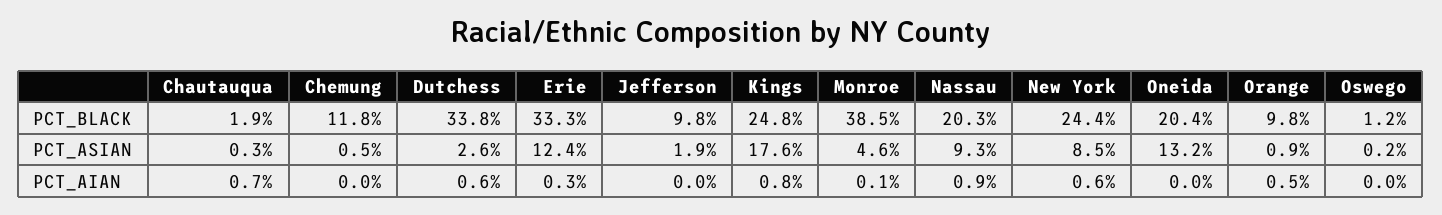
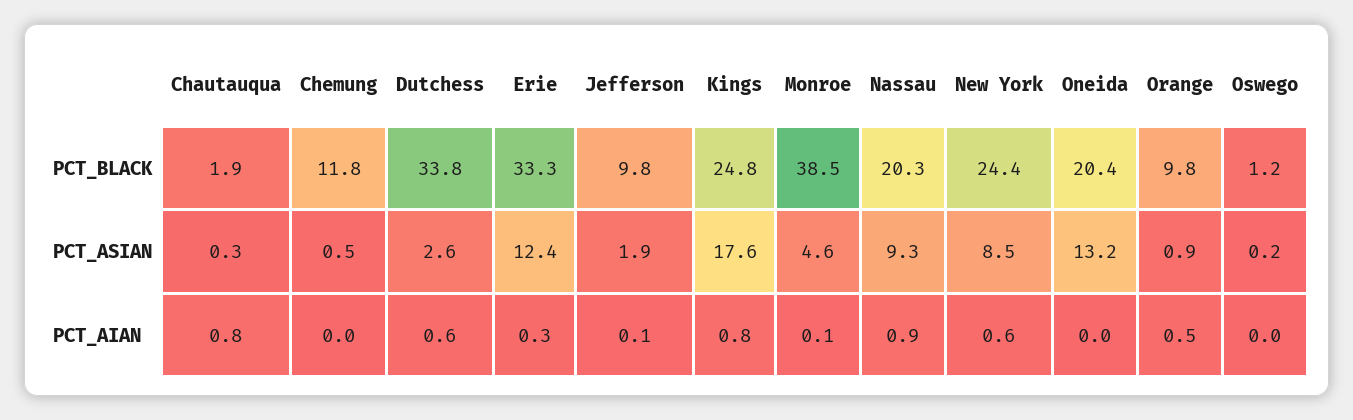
Chautauqua, PCT_AIAN: 0.7 -> 0.8
Jefferson, PCT_AIAN: 0 -> 0.1

